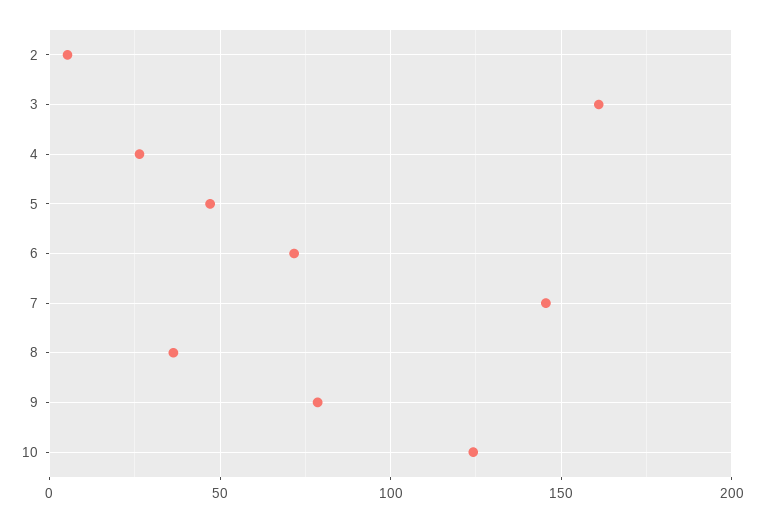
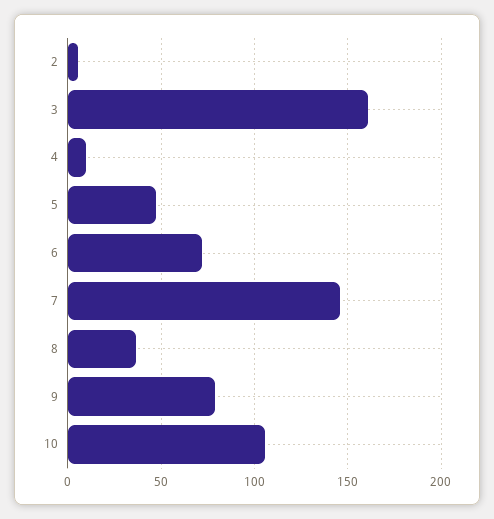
4: 25 -> 10
10: 125 -> 105

